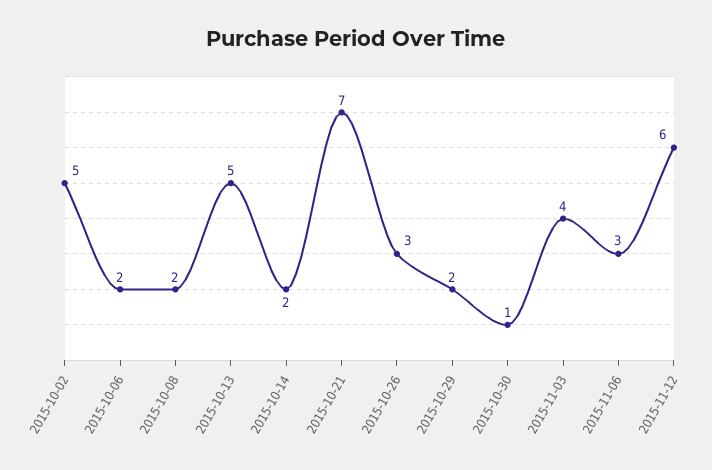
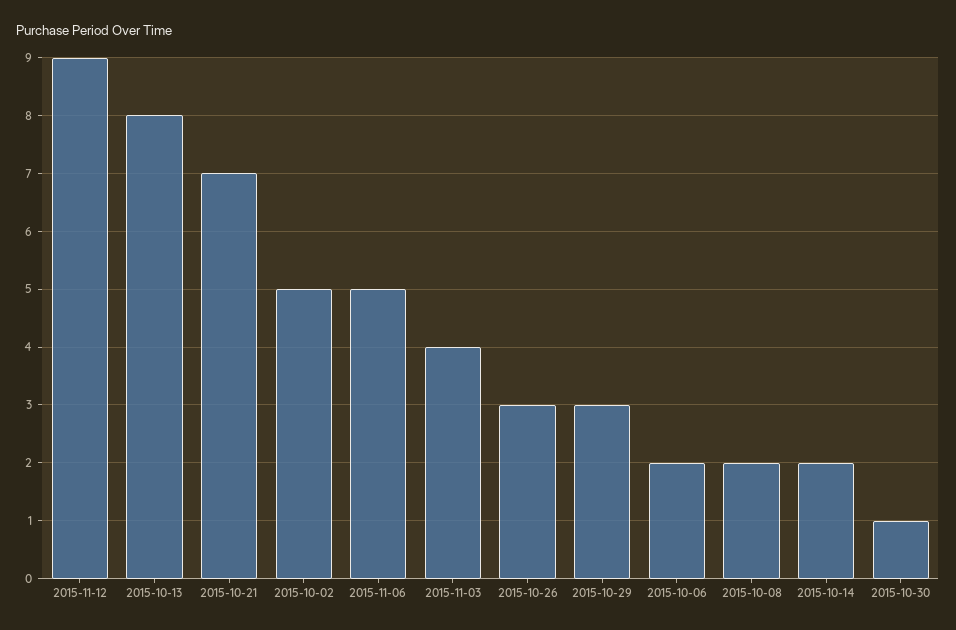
2015-10-13: 5 -> 8
2015-10-29: 2 -> 3
2015-11-06: 3 -> 5
2015-11-12: 6 -> 9

